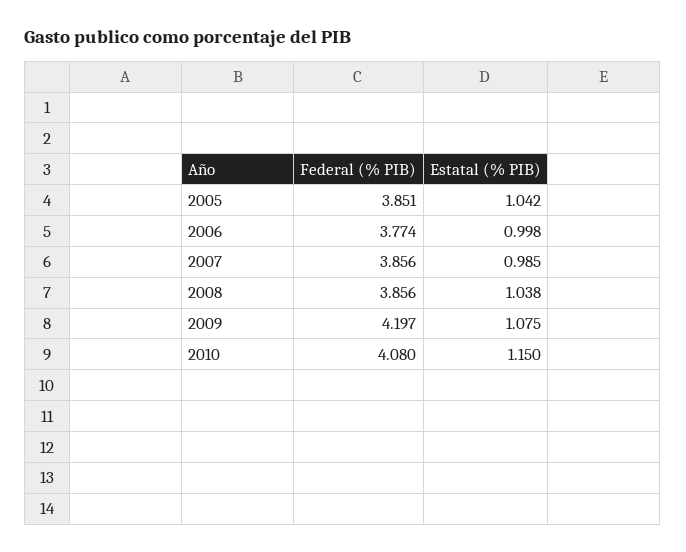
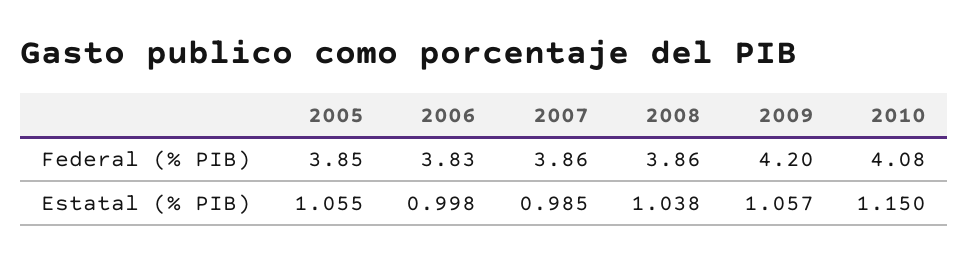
Estatal (% PIB), 2005: 1.042 -> 1.055
Federal (% PIB), 2006: 3.774 -> 3.83
Estatal (% PIB), 2009: 1.075 -> 1.057

